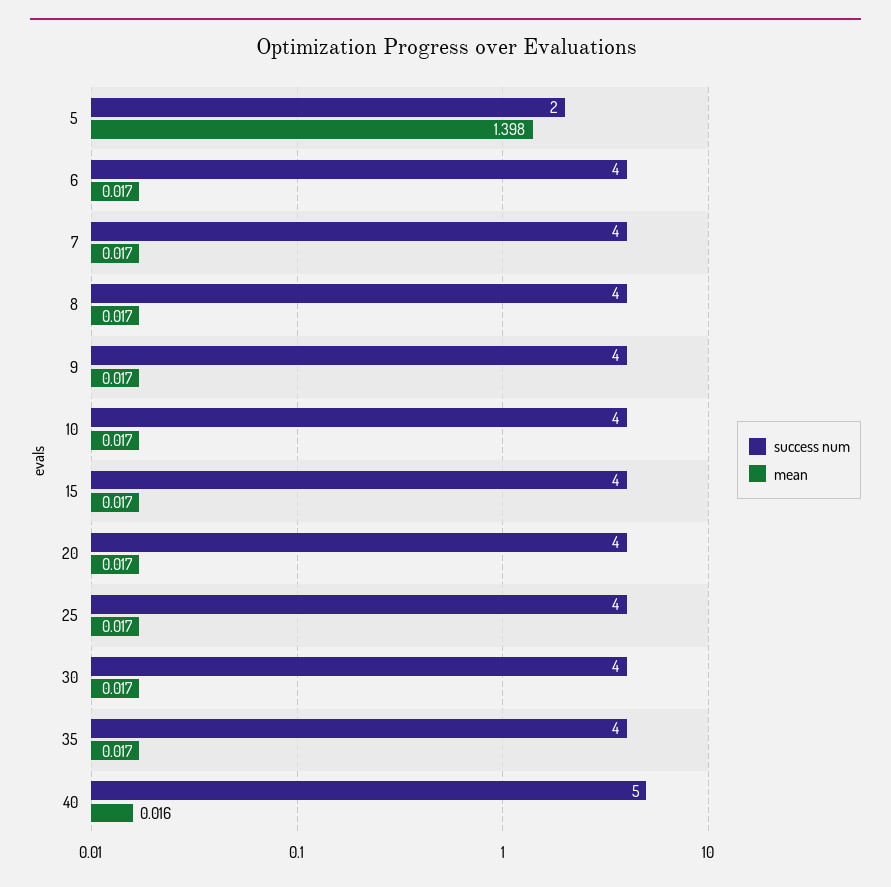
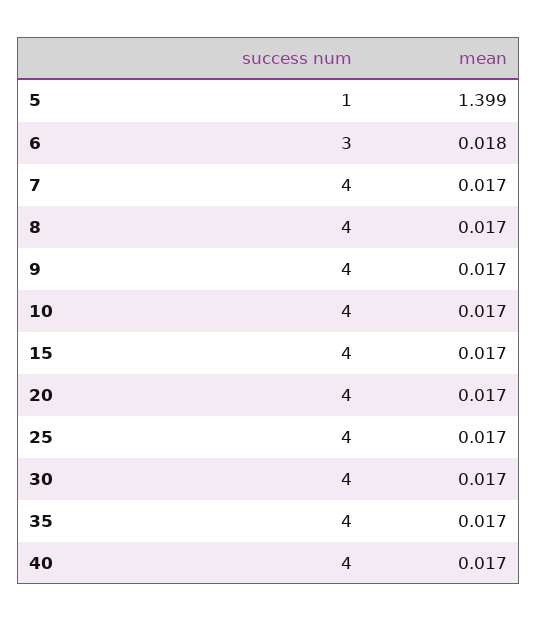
success num, 5: 2 -> 1
mean, 5: 1.398 -> 1.399
success num, 6: 4 -> 3
mean, 6: 0.017 -> 0.018
success num, 40: 5 -> 4
mean, 40: 0.016 -> 0.017

